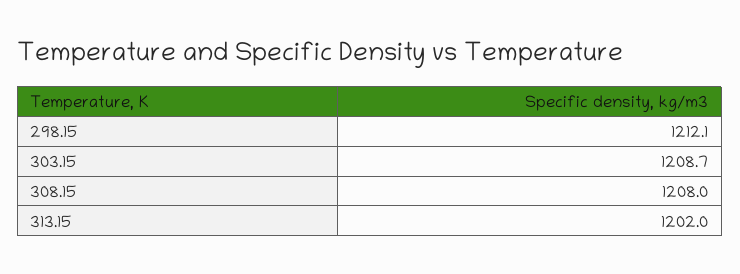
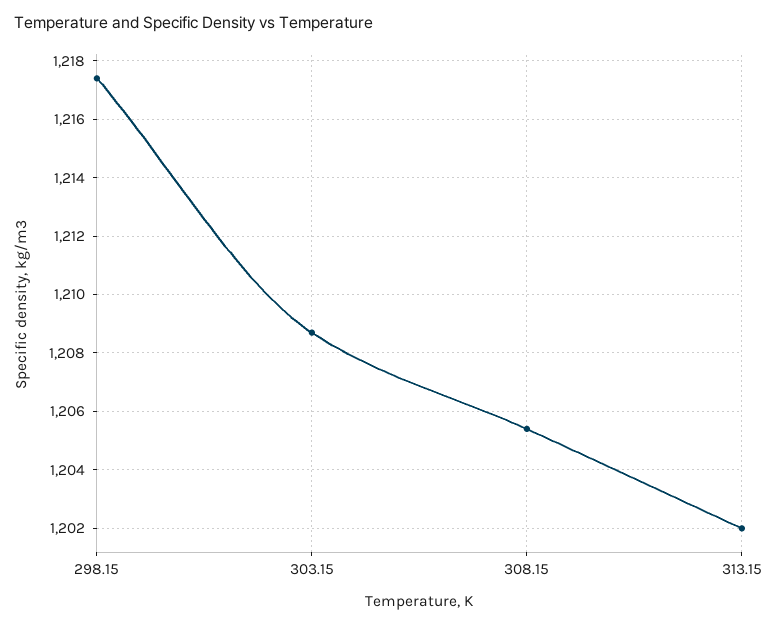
298.15: 1212.1 -> 1217.5
308.15: 1208 -> 1205.5

